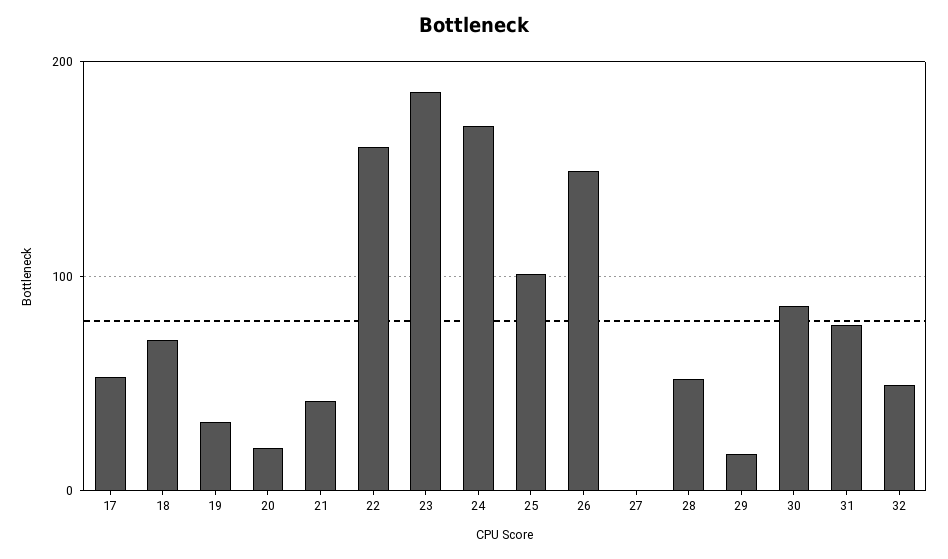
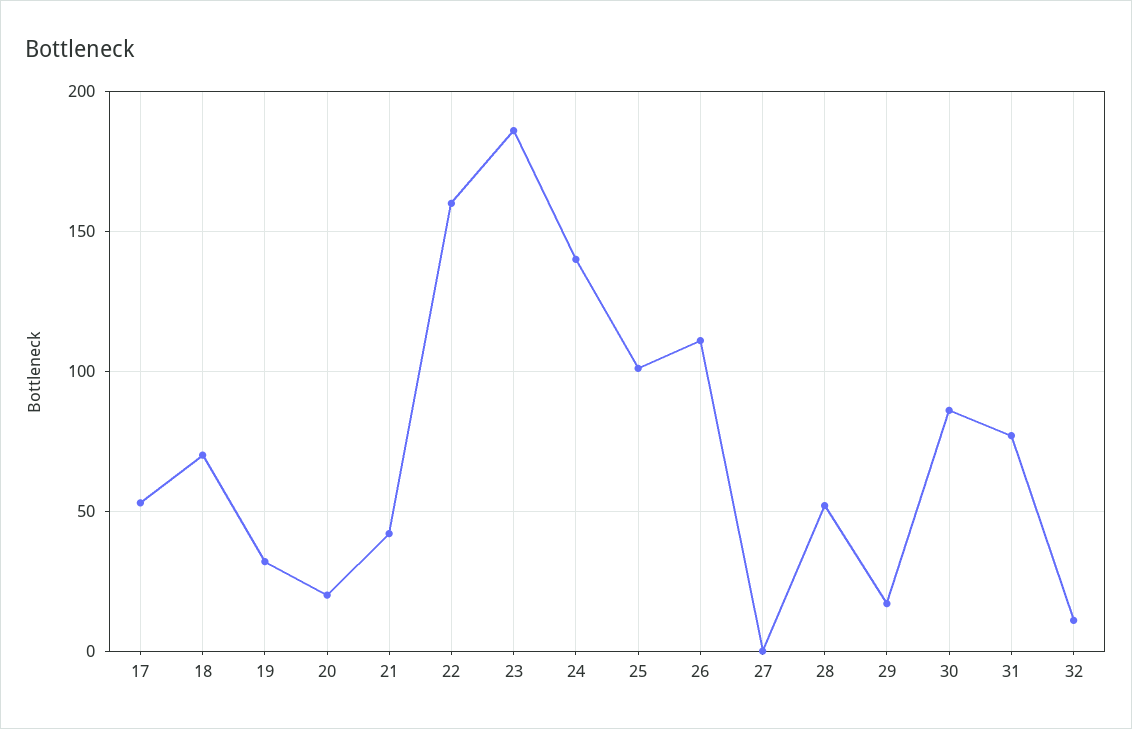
24: 170 -> 140
26: 150 -> 110
32: 50 -> 10

